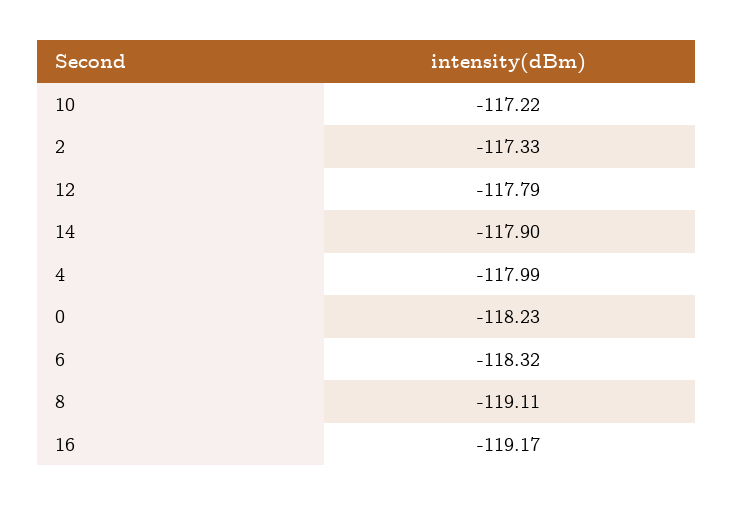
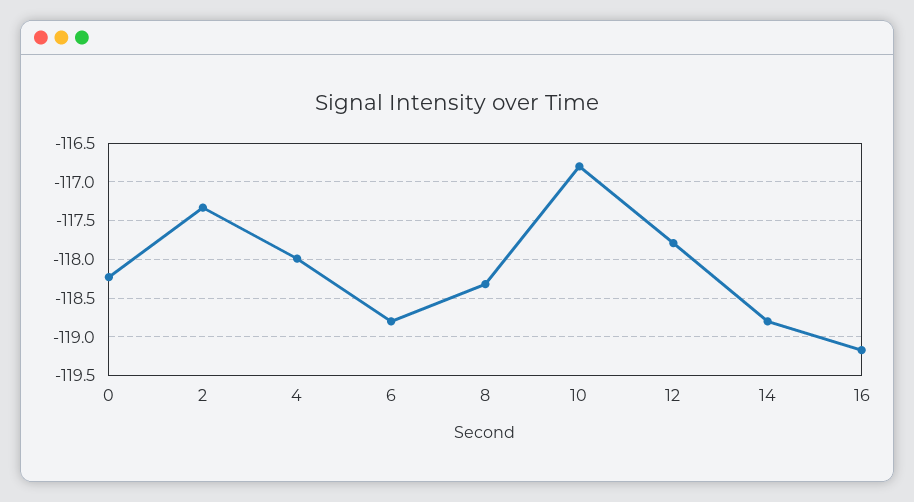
10: -117.22 -> -116.8
14: -117.9 -> -118.8
6: -118.32 -> -118.8
8: -119.11 -> -118.3

